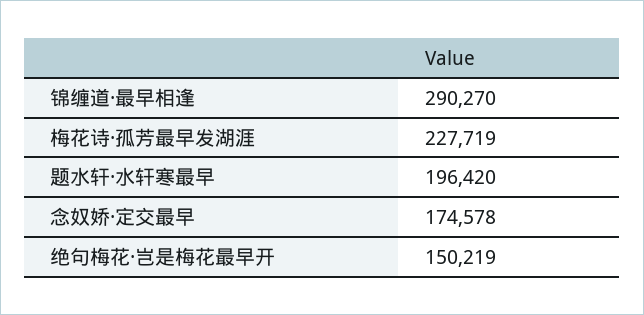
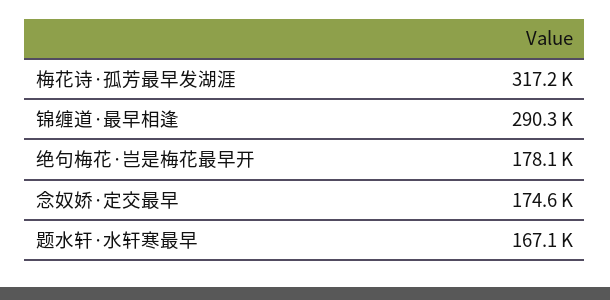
梅花诗·孤芳最早发湖涯: 227719 -> 317200
题水轩·水轩寒最早: 196420 -> 167100
绝句梅花·岂是梅花最早开: 150219 -> 178100

